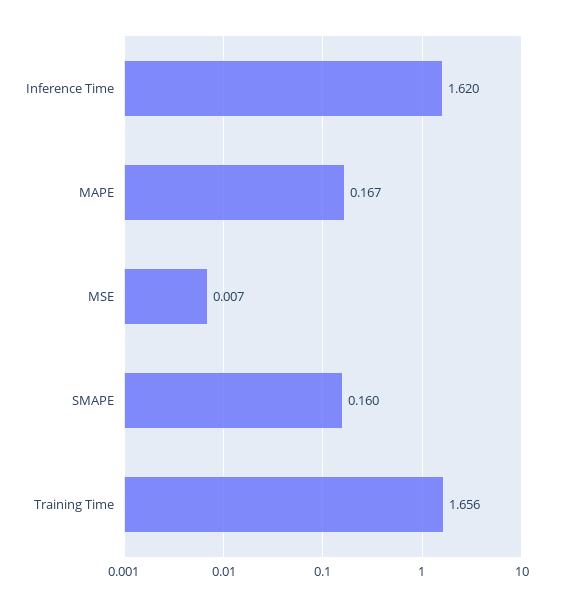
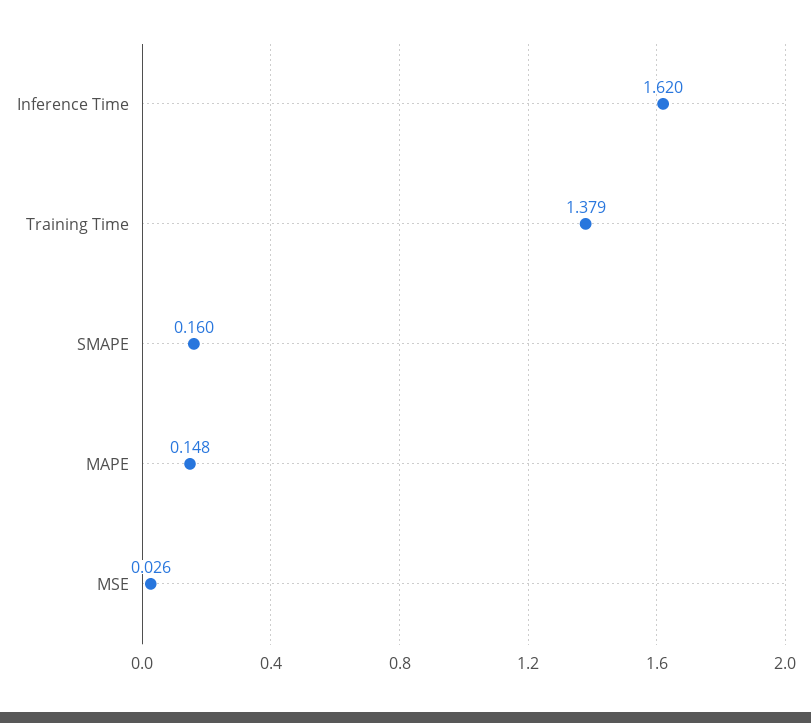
MAPE: 0.167 -> 0.148
MSE: 0.007 -> 0.026
Training Time: 1.656 -> 1.379

